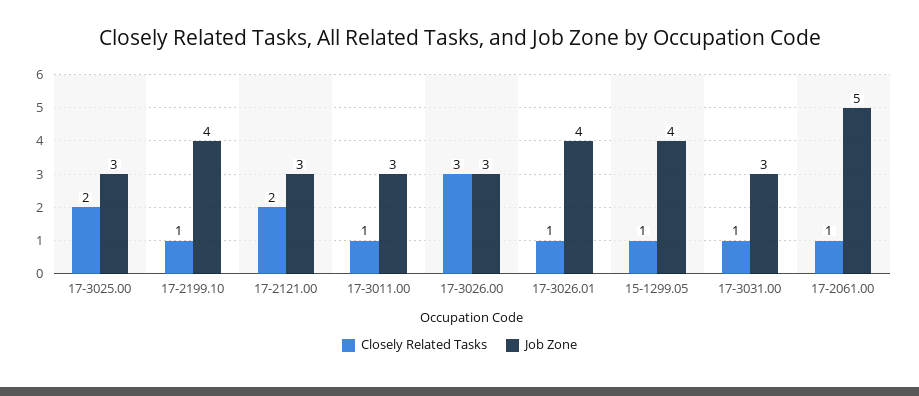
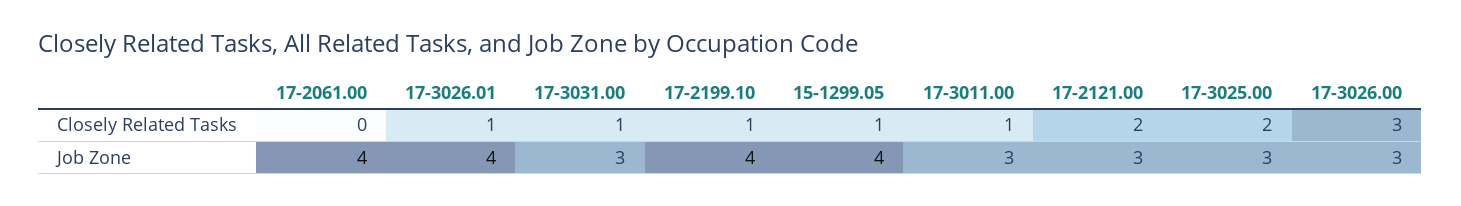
Closely Related Tasks, 17-2061.00: 1 -> 0
Job Zone, 17-2061.00: 5 -> 4

